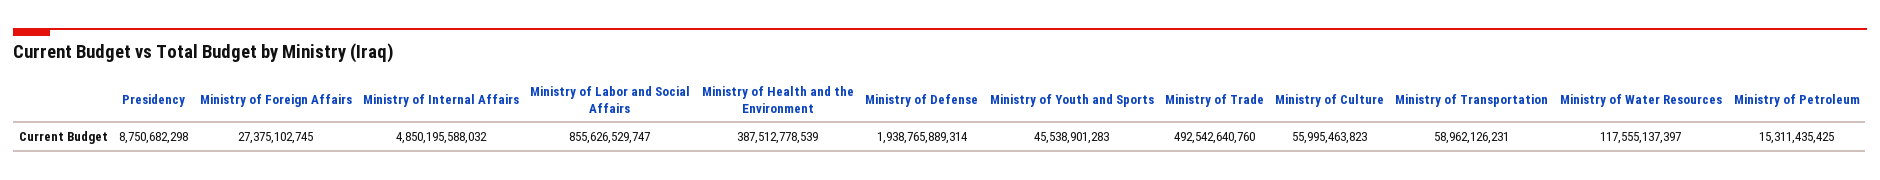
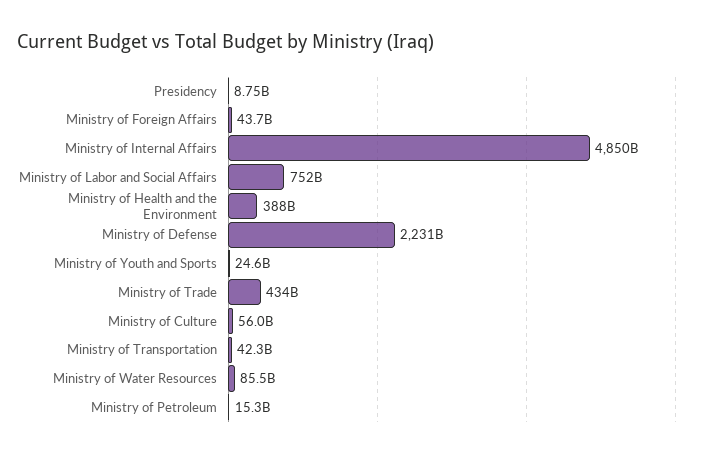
Ministry of Foreign Affairs: 27375102745 -> 43700000000
Ministry of Labor and Social Affairs: 855626529747 -> 752000000000
Ministry of Defense: 1938765889314 -> 2231000000000
Ministry of Youth and Sports: 45538901283 -> 24600000000
Ministry of Trade: 492542640760 -> 434000000000
Ministry of Transportation: 58962126231 -> 42300000000
Ministry of Water Resources: 117555137397 -> 85500000000

